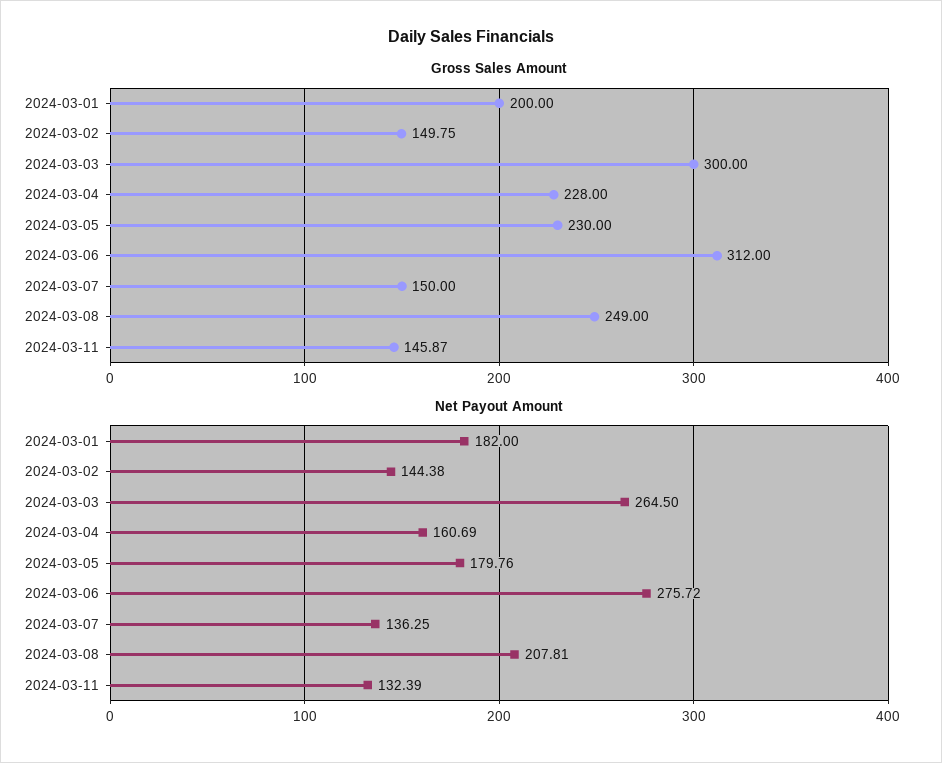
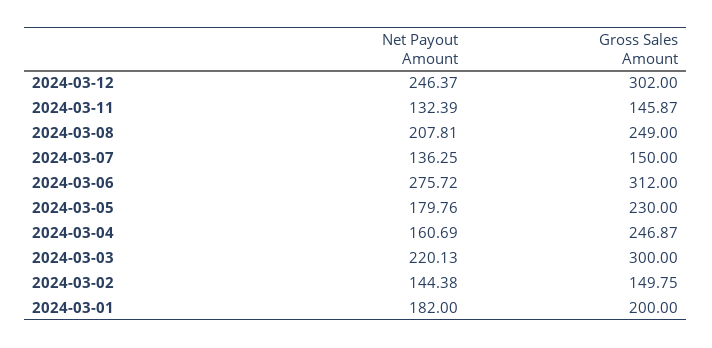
Gross Sales Amount, 2024-03-04: 228 -> 246.87
Net Payout Amount, 2024-03-03: 264.5 -> 220.13
Net Payout Amount, 2024-03-12: none -> 246.37
Gross Sales Amount, 2024-03-12: none -> 302

